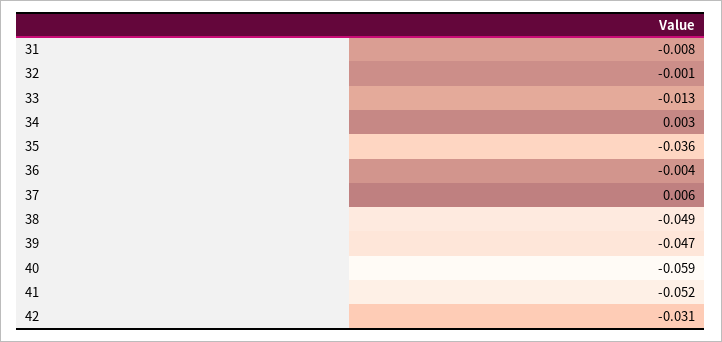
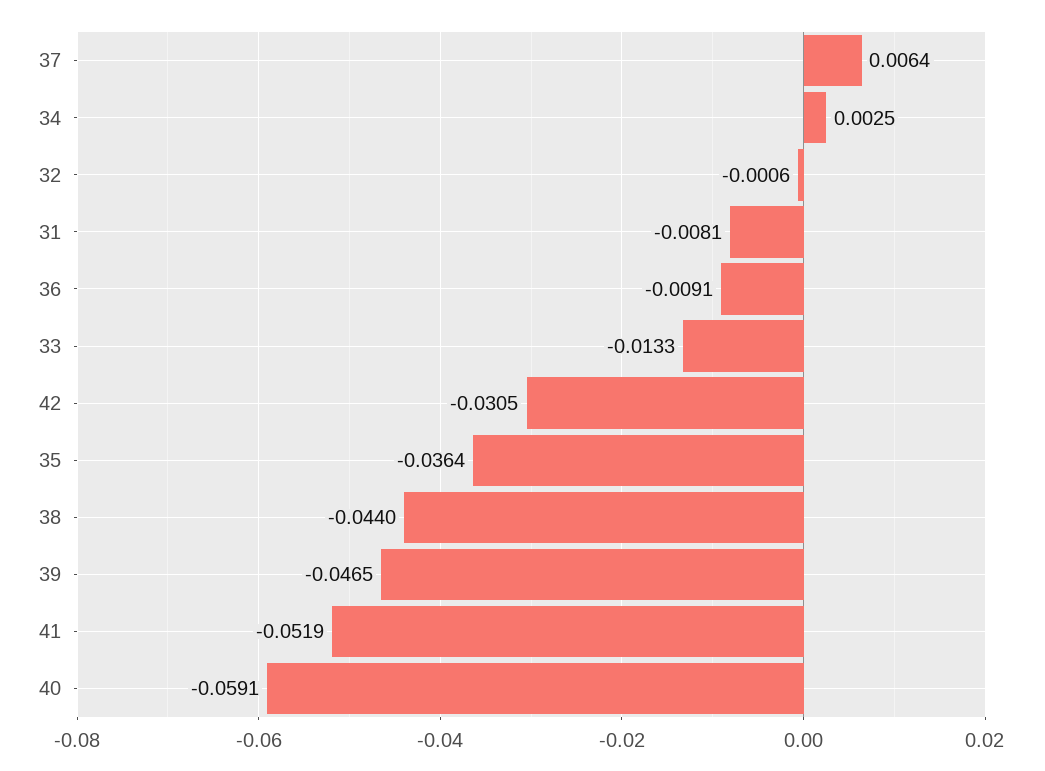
36: -0.004 -> -0.0091
38: -0.049 -> -0.044

